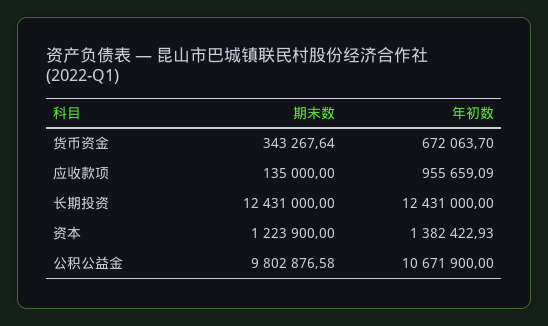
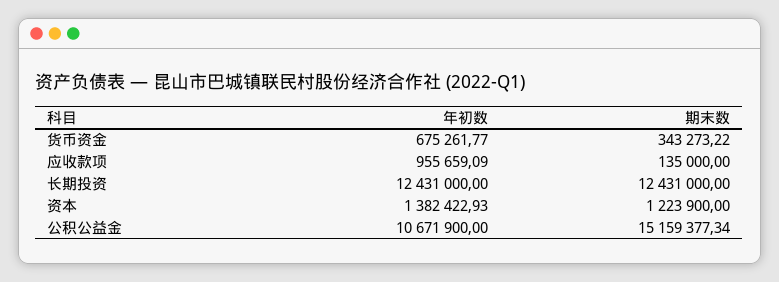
期末数, 货币资金: 343267.64 -> 343273.22
年初数, 货币资金: 672063.7 -> 675261.77
期末数, 公积公益金: 9802876.58 -> 15159377.34

